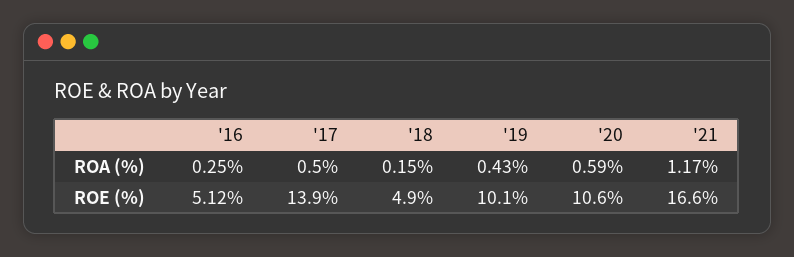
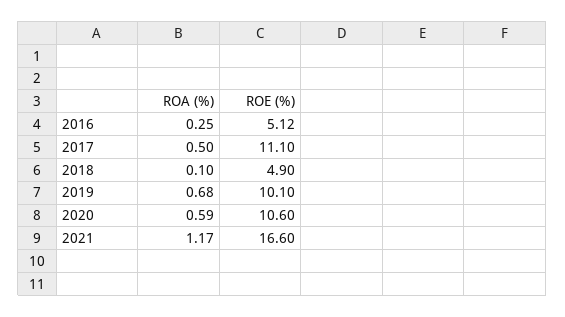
'18, ROA (%): 0.15 -> 0.1
'19, ROA (%): 0.43 -> 0.68
'17, ROE (%): 13.9 -> 11.1

